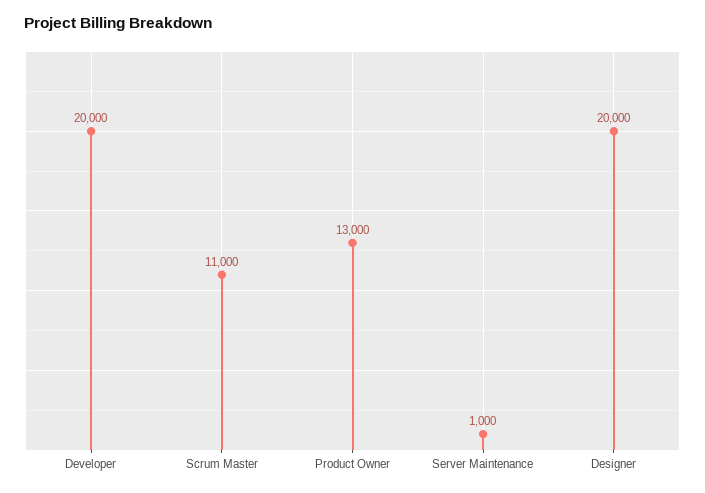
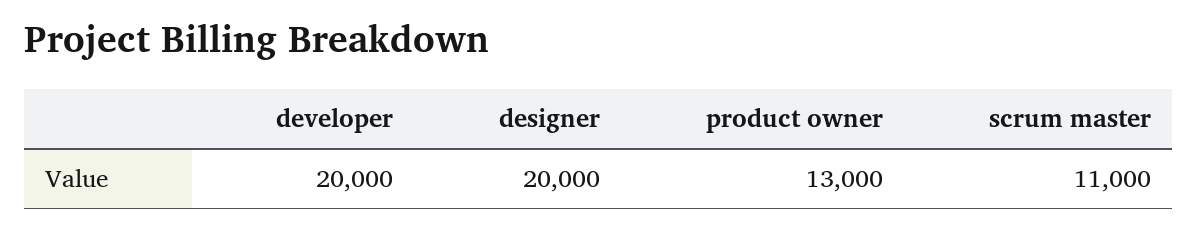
Server Maintenance: 1000 -> none

